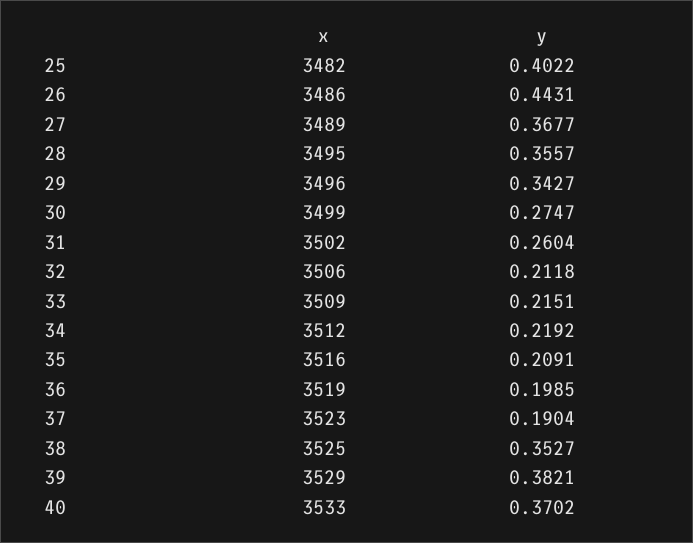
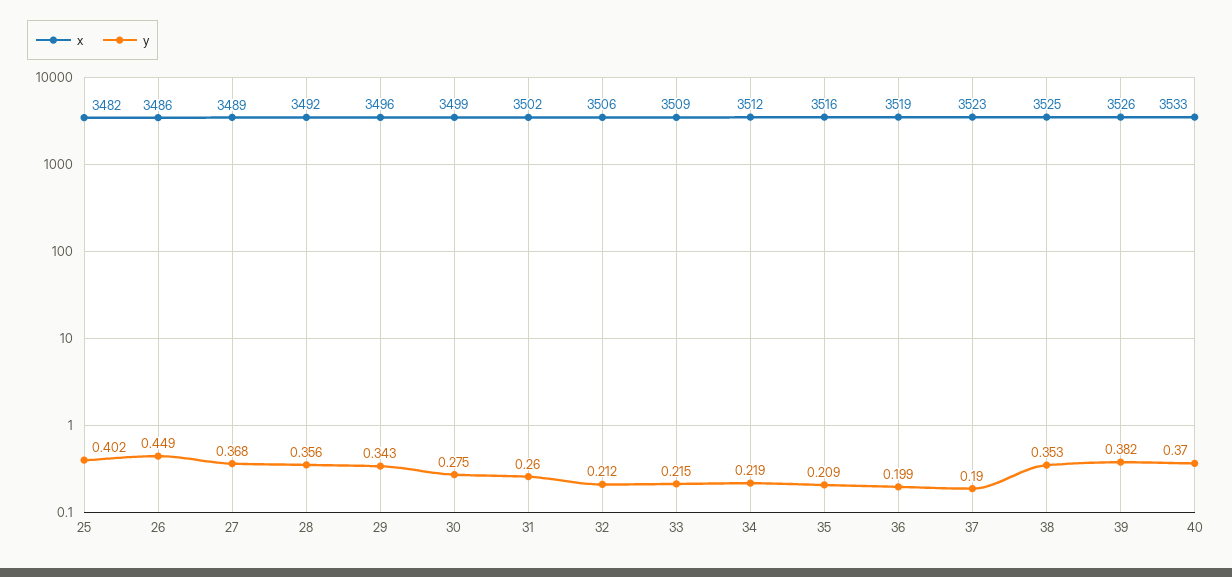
y, 26: 0.4431 -> 0.449
x, 28: 3495 -> 3492
x, 39: 3529 -> 3526

